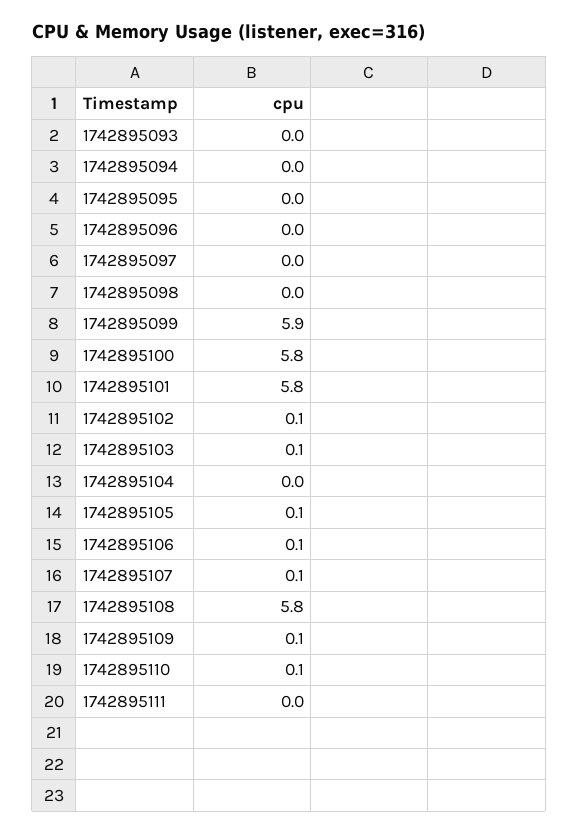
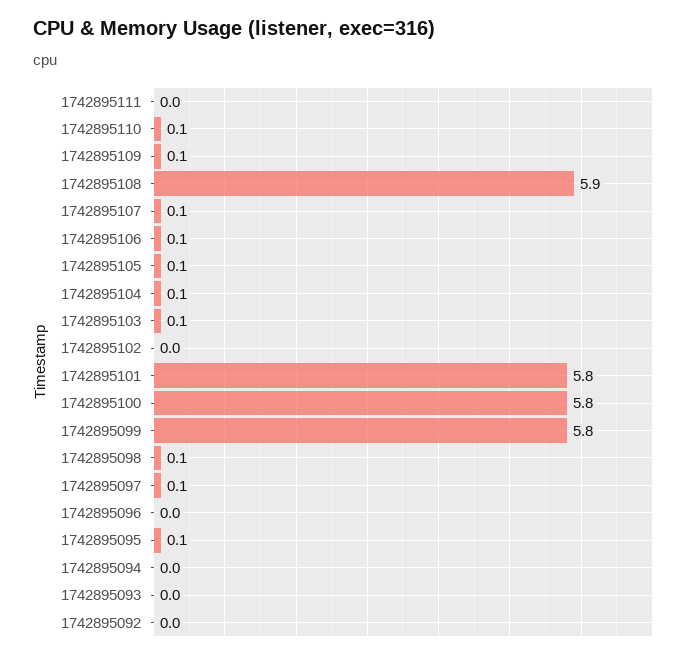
1742895095: 0 -> 0.1
1742895097: 0 -> 0.1
1742895098: 0 -> 0.1
1742895099: 5.9 -> 5.8
1742895102: 0.1 -> 0
1742895104: 0 -> 0.1
1742895108: 5.8 -> 5.9
1742895092: none -> 0

